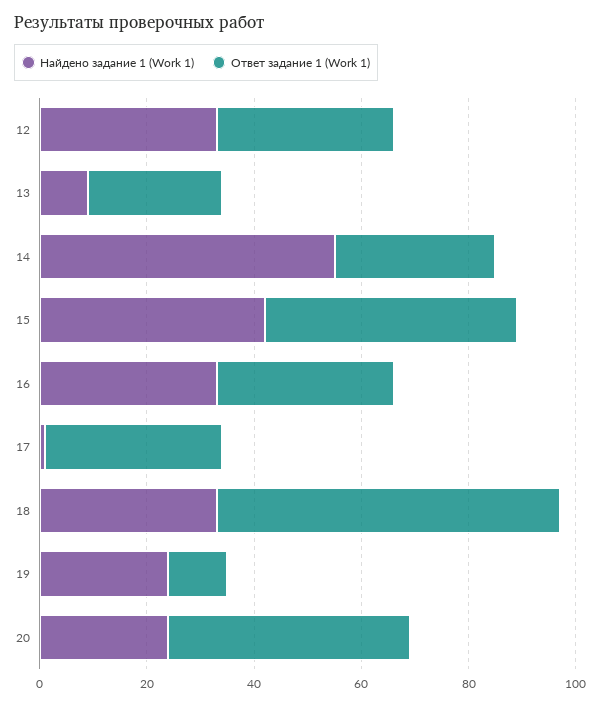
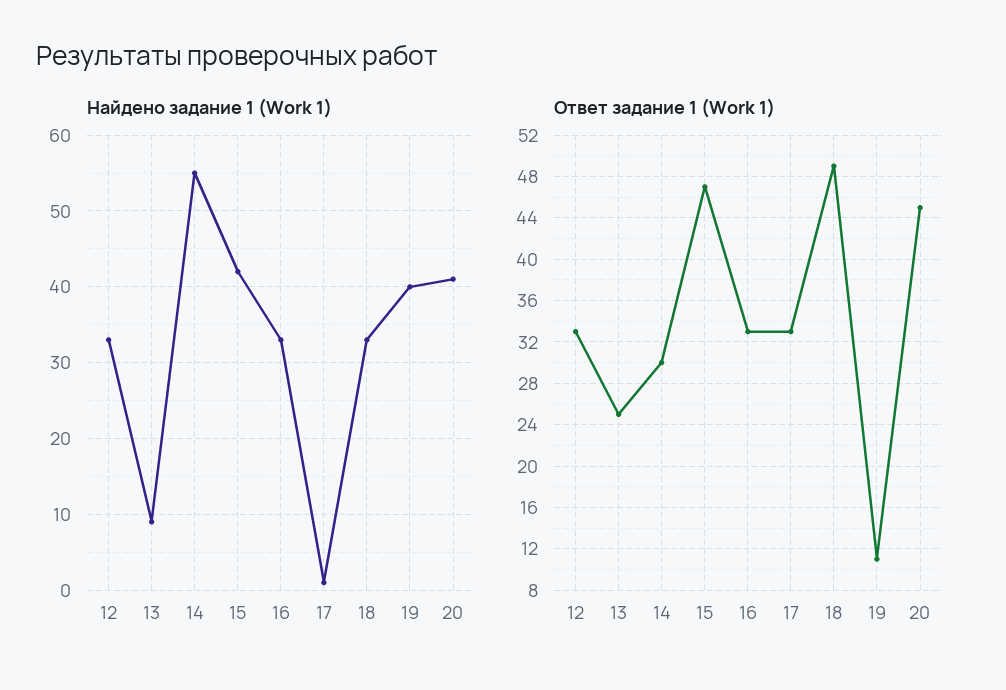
Ответ задание 1 (Work 1), 18: 65 -> 49
Найдено задание 1 (Work 1), 19: 25 -> 40
Найдено задание 1 (Work 1), 20: 25 -> 41

